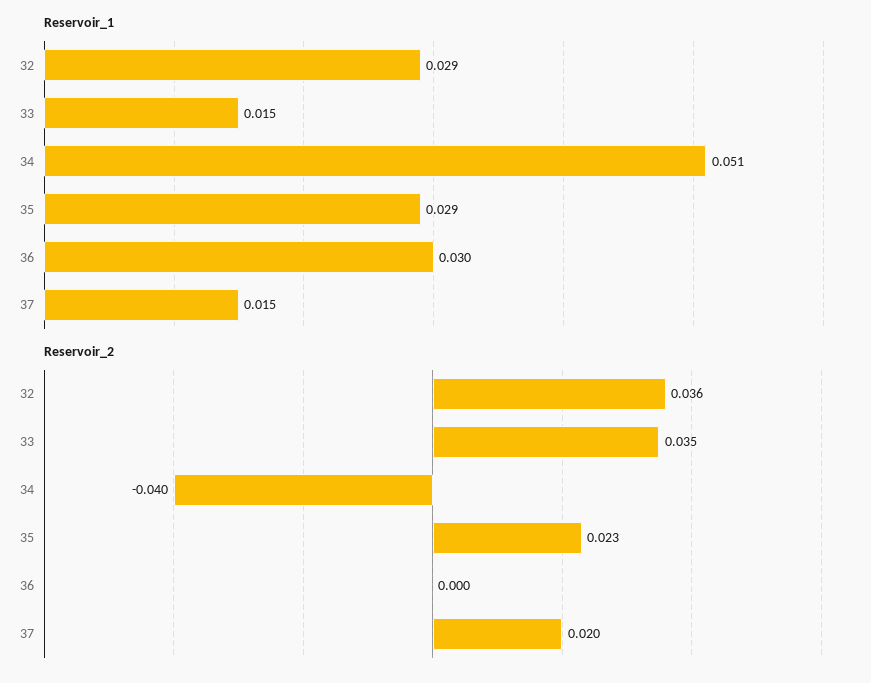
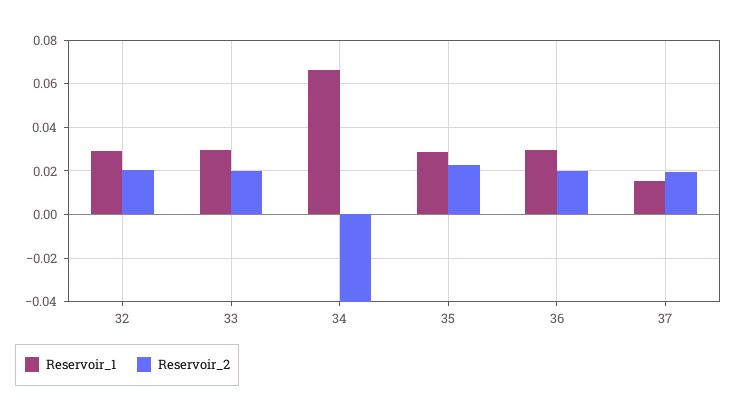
Reservoir_1, 33: 0.015 -> 0.03
Reservoir_1, 34: 0.051 -> 0.065
Reservoir_2, 32: 0.036 -> 0.02
Reservoir_2, 33: 0.035 -> 0.02
Reservoir_2, 36: 0 -> 0.02

